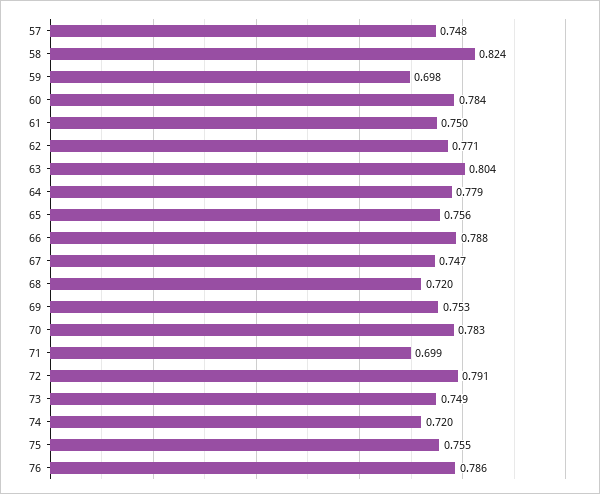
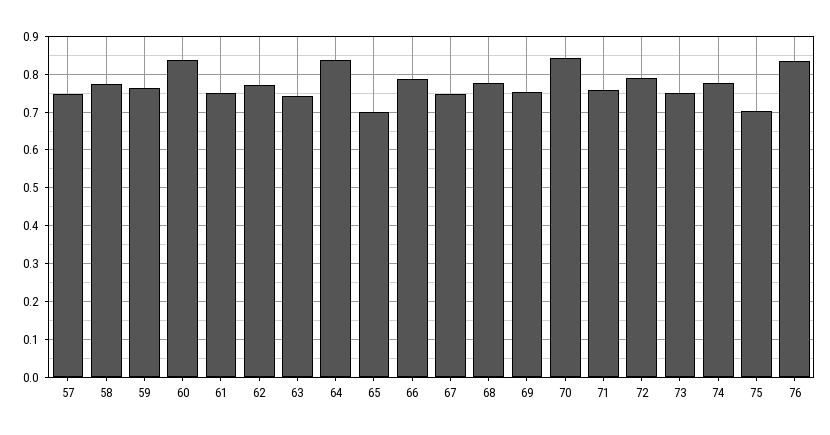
58: 0.824 -> 0.78
59: 0.698 -> 0.76
60: 0.784 -> 0.84
63: 0.804 -> 0.74
64: 0.779 -> 0.84
65: 0.756 -> 0.7
68: 0.72 -> 0.78
70: 0.783 -> 0.84
71: 0.699 -> 0.76
74: 0.72 -> 0.78
75: 0.755 -> 0.7
76: 0.786 -> 0.84

